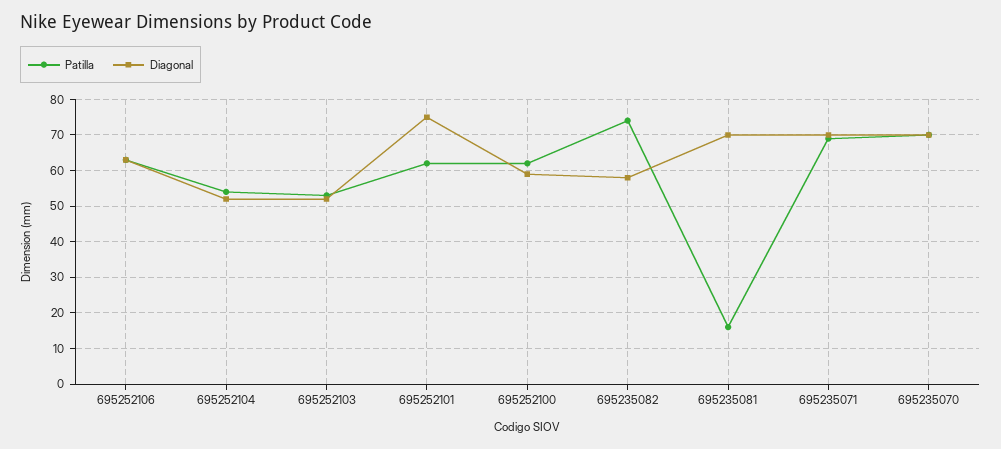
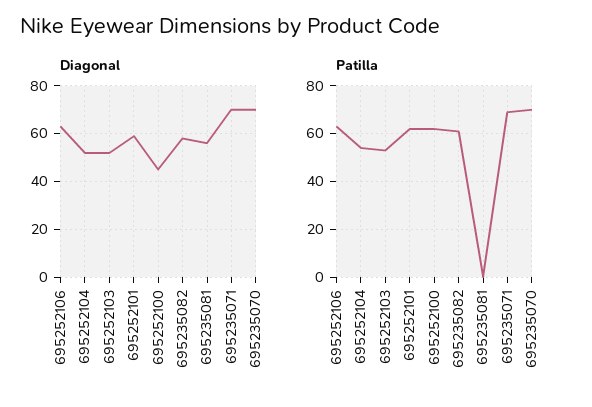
Diagonal, 695252101: 75 -> 60
Diagonal, 695252100: 60 -> 45
Patilla, 695235082: 75 -> 60
Patilla, 695235081: 15 -> 0
Diagonal, 695235081: 70 -> 55

